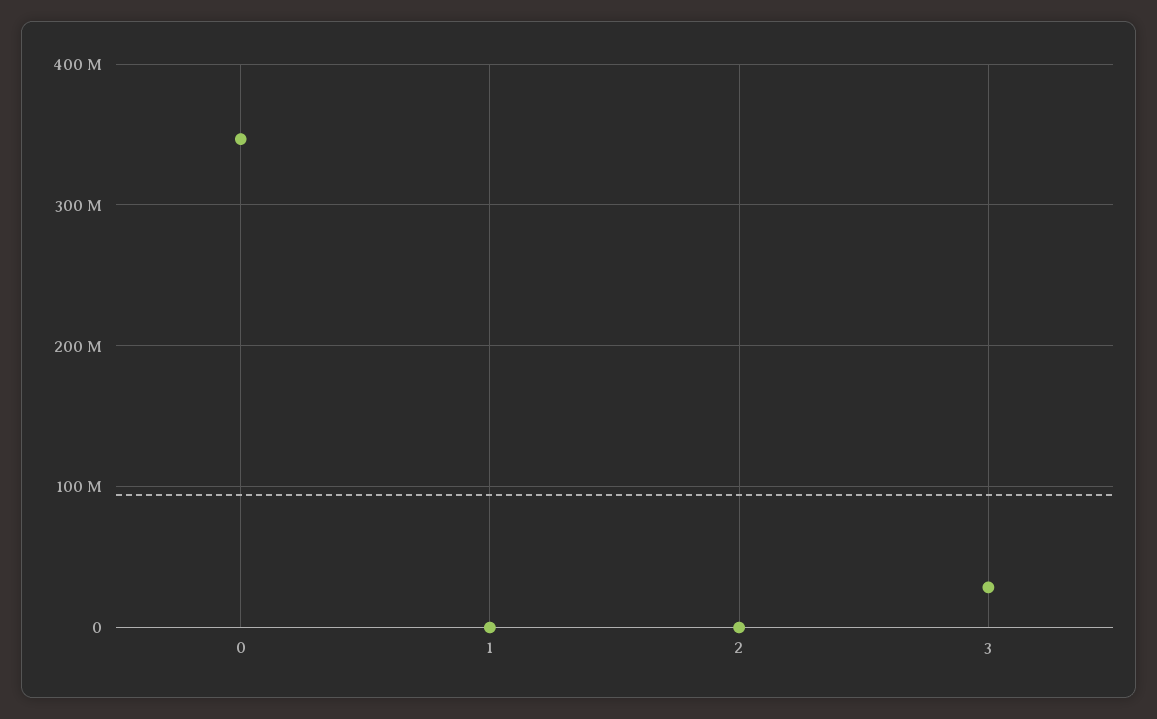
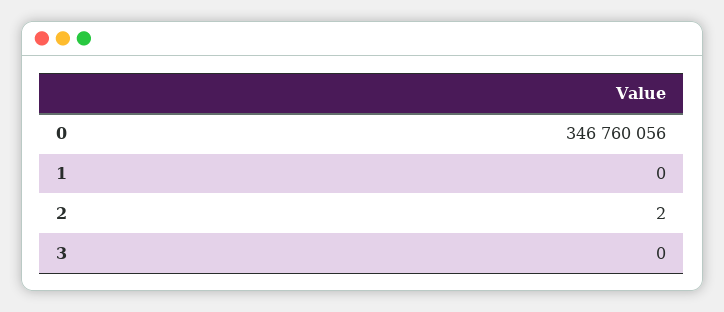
3: 30000000 -> 0

